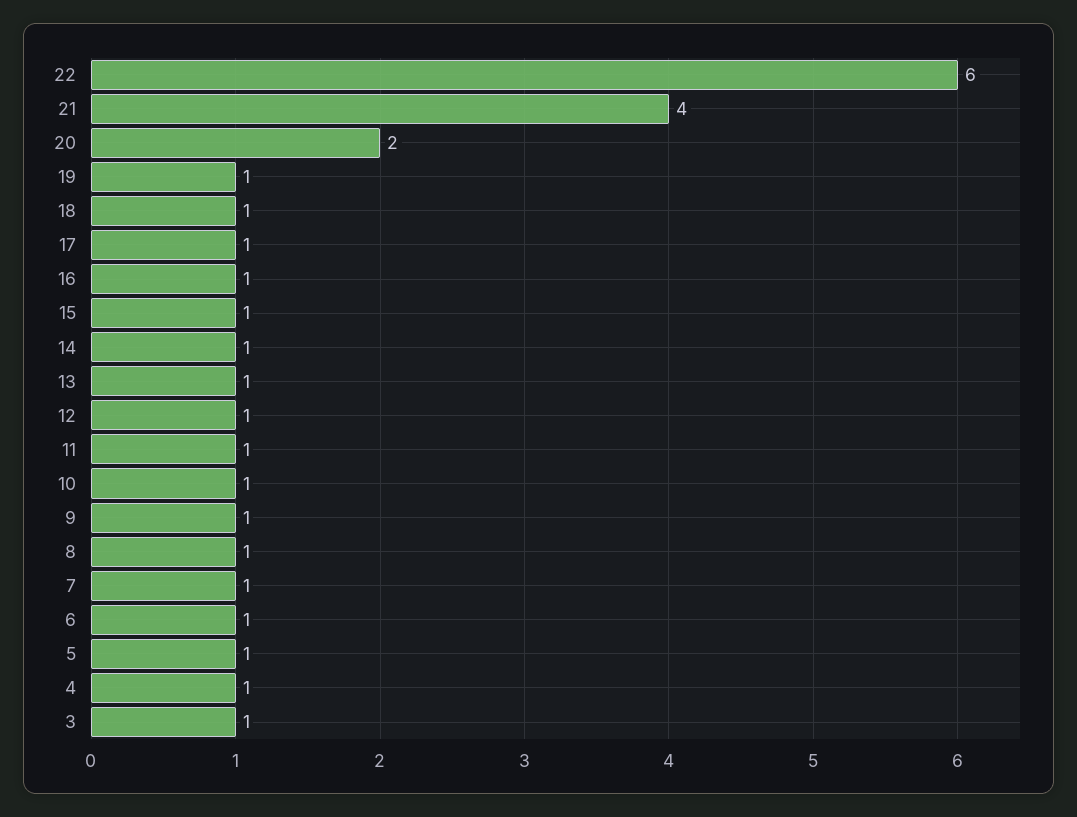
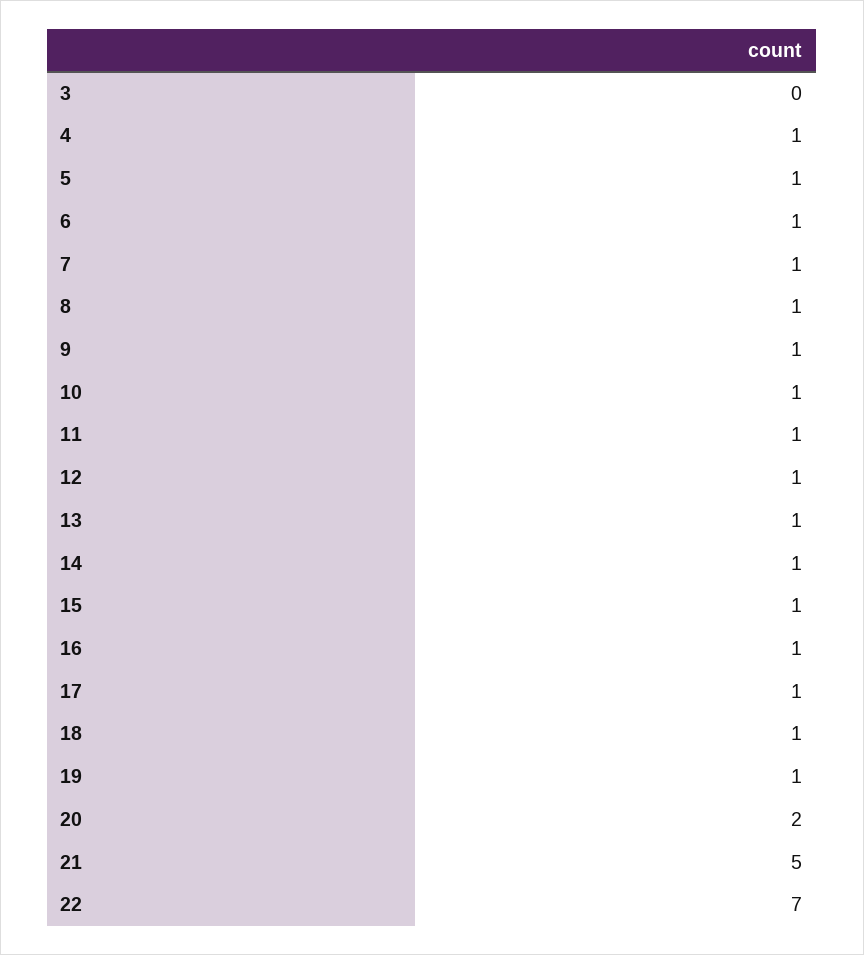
22: 6 -> 7
21: 4 -> 5
3: 1 -> 0

